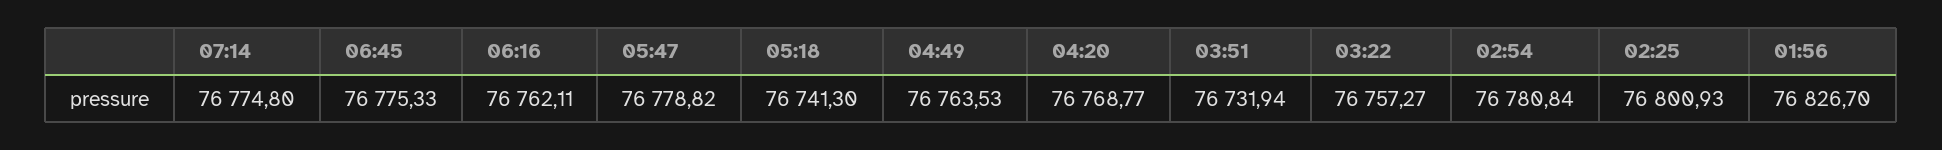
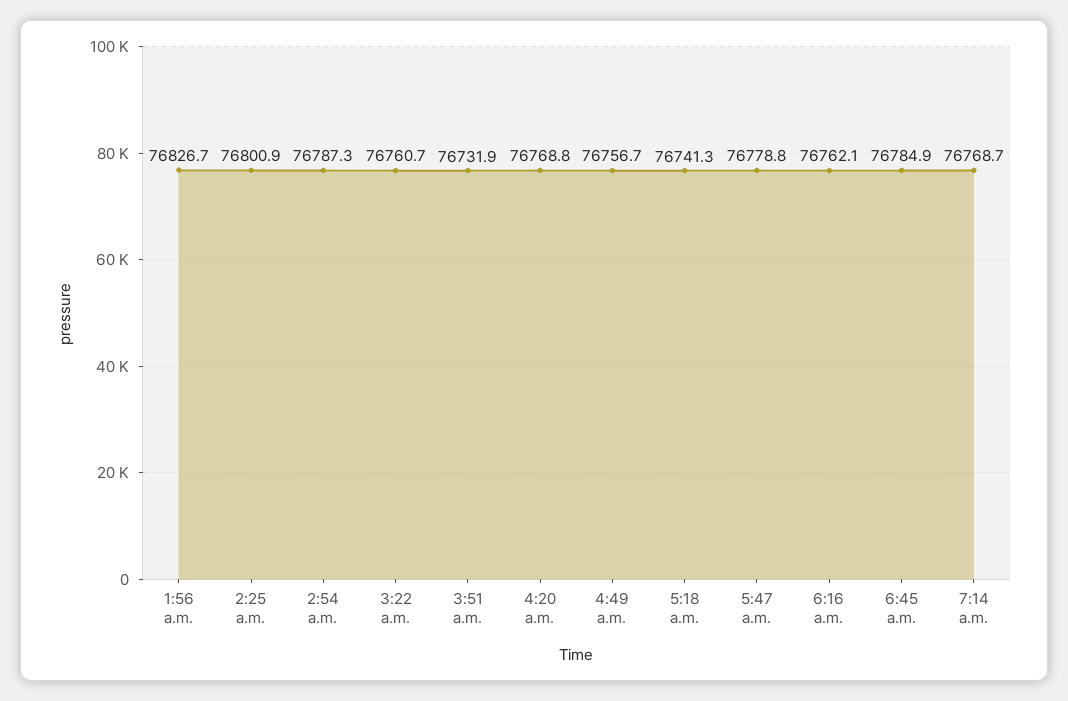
07:14: 76774.8 -> 76768.7
06:45: 76775.33 -> 76784.9
04:49: 76763.53 -> 76756.7
03:22: 76757.27 -> 76760.7
02:54: 76780.84 -> 76787.3

